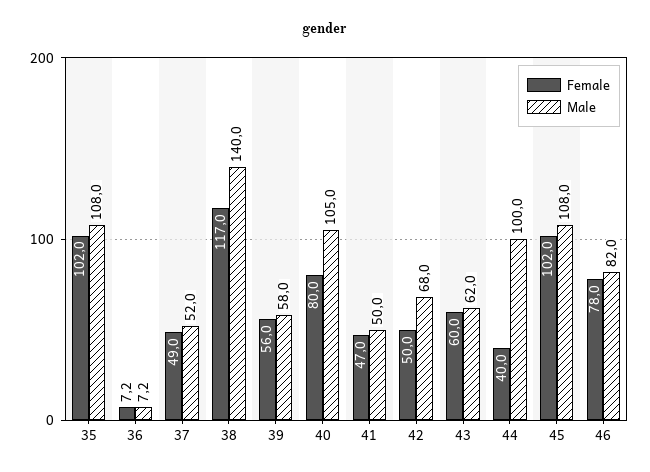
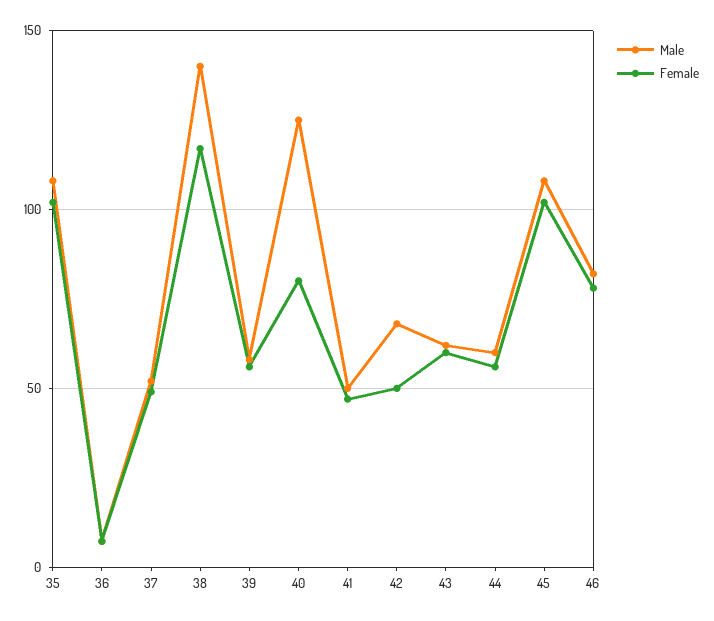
Male, 40: 105 -> 125
Female, 44: 40 -> 55
Male, 44: 100 -> 60

